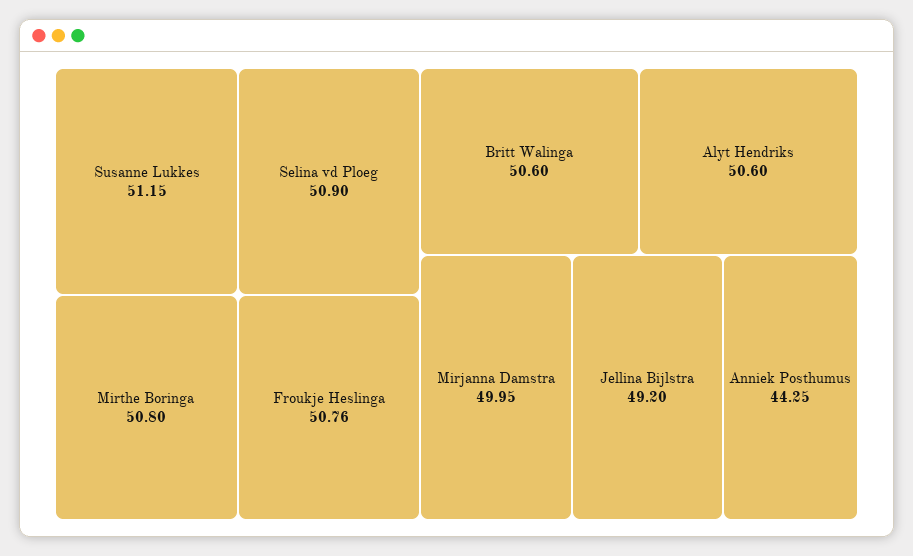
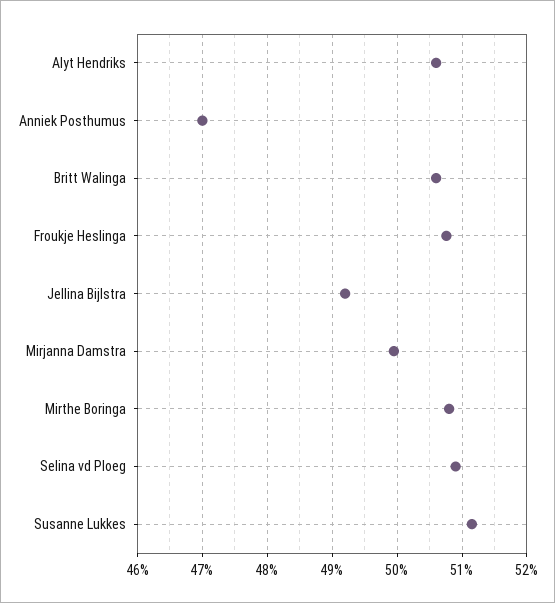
Anniek Posthumus: 44.25 -> 47

